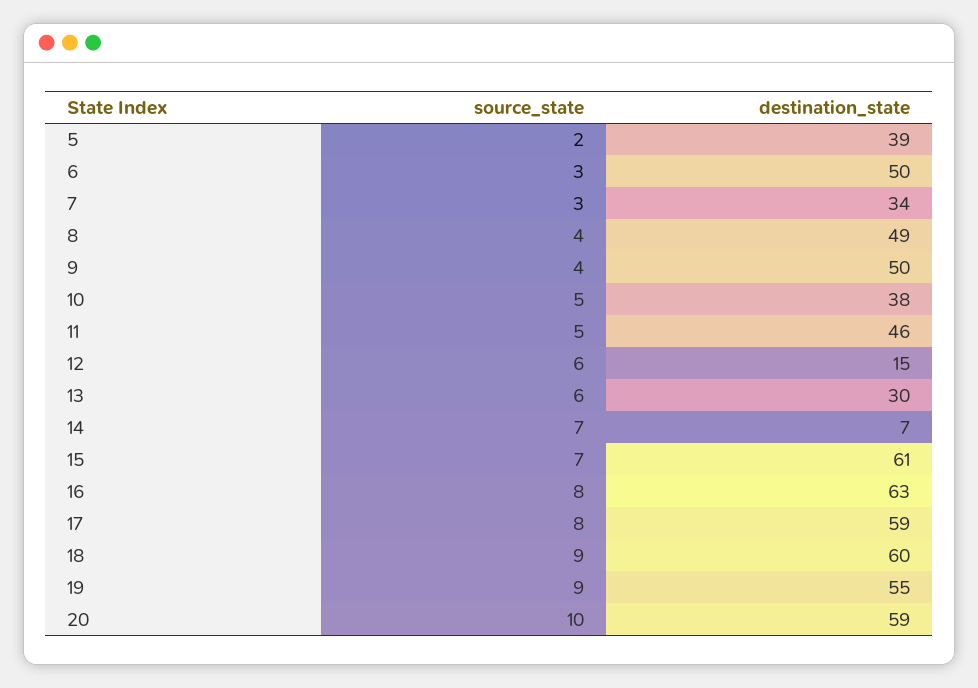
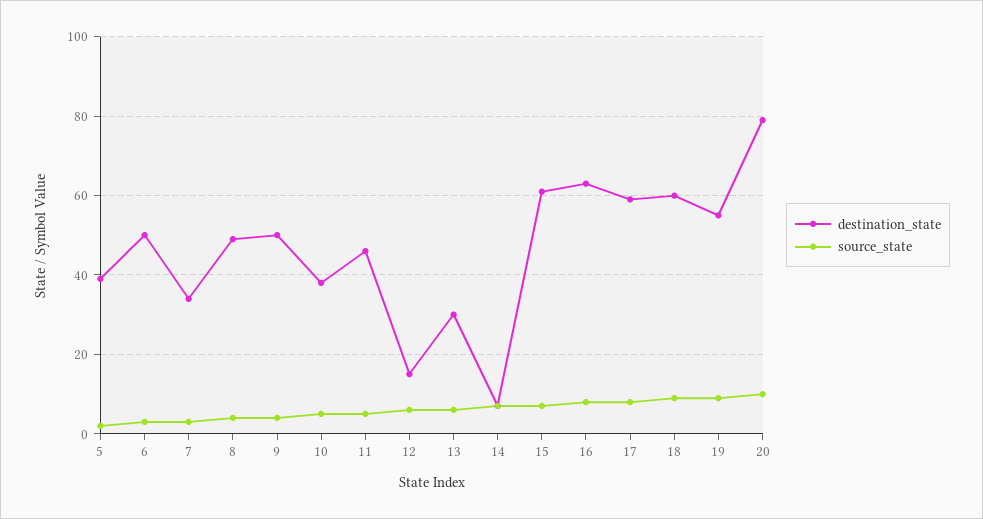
destination_state, 20: 59 -> 80

